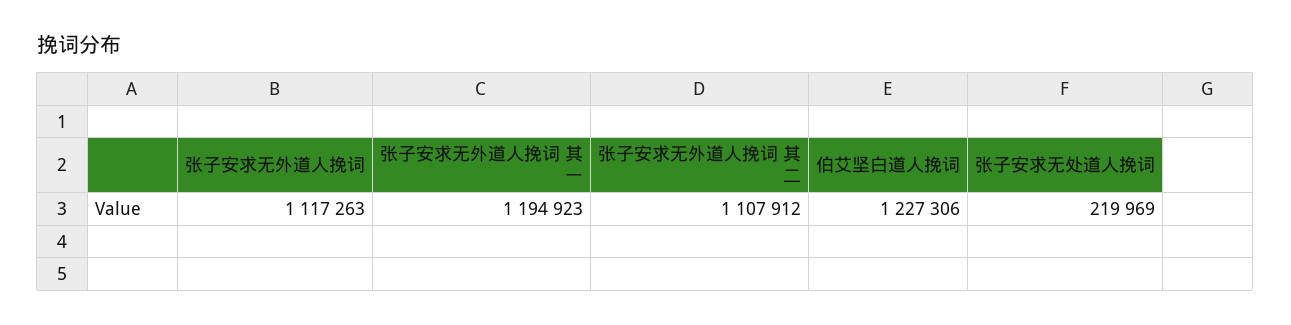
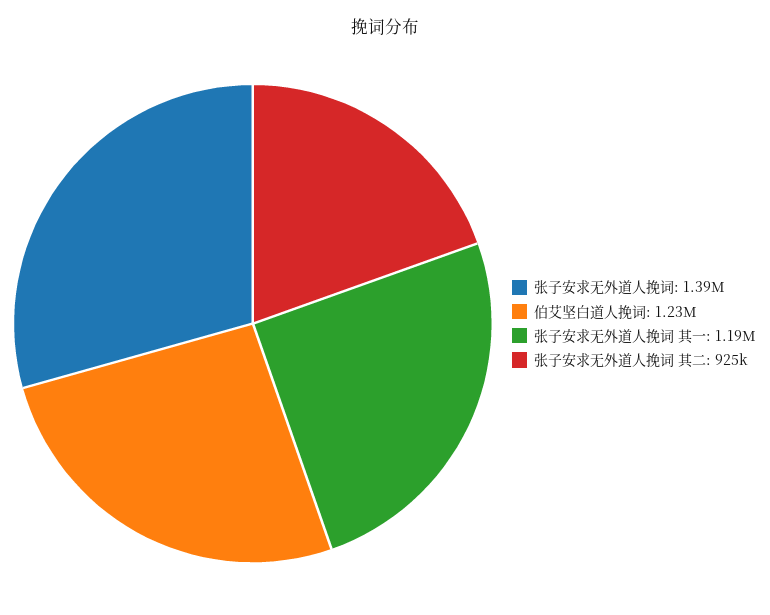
张子安求无外道人挽词: 1117263 -> 1390000
张子安求无外道人挽词 其二: 1107912 -> 925000
张子安求无处道人挽词: 219969 -> none

